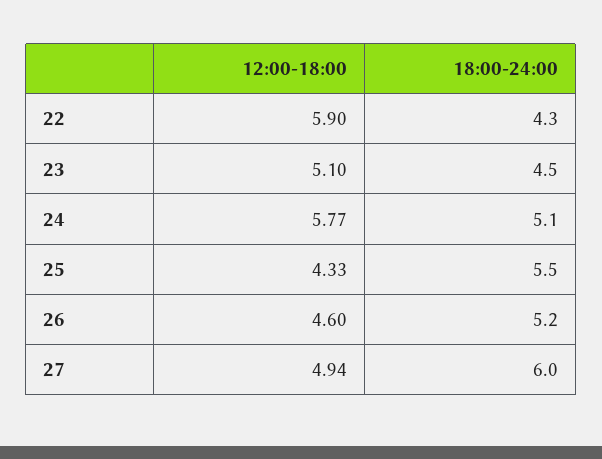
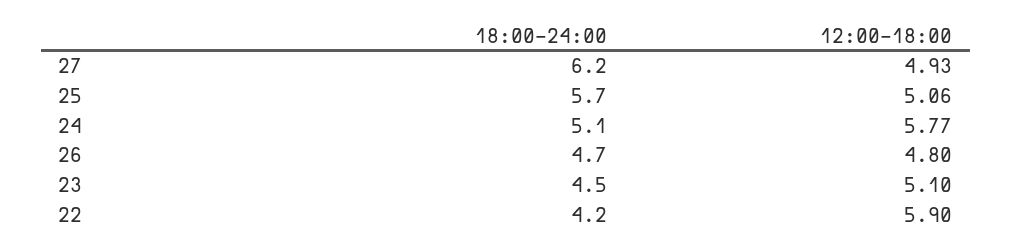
18:00-24:00, 22: 4.3 -> 4.2
12:00-18:00, 25: 4.33 -> 5.06
18:00-24:00, 25: 5.5 -> 5.7
12:00-18:00, 26: 4.6 -> 4.8
18:00-24:00, 26: 5.2 -> 4.7
12:00-18:00, 27: 4.94 -> 4.93
18:00-24:00, 27: 6 -> 6.2

